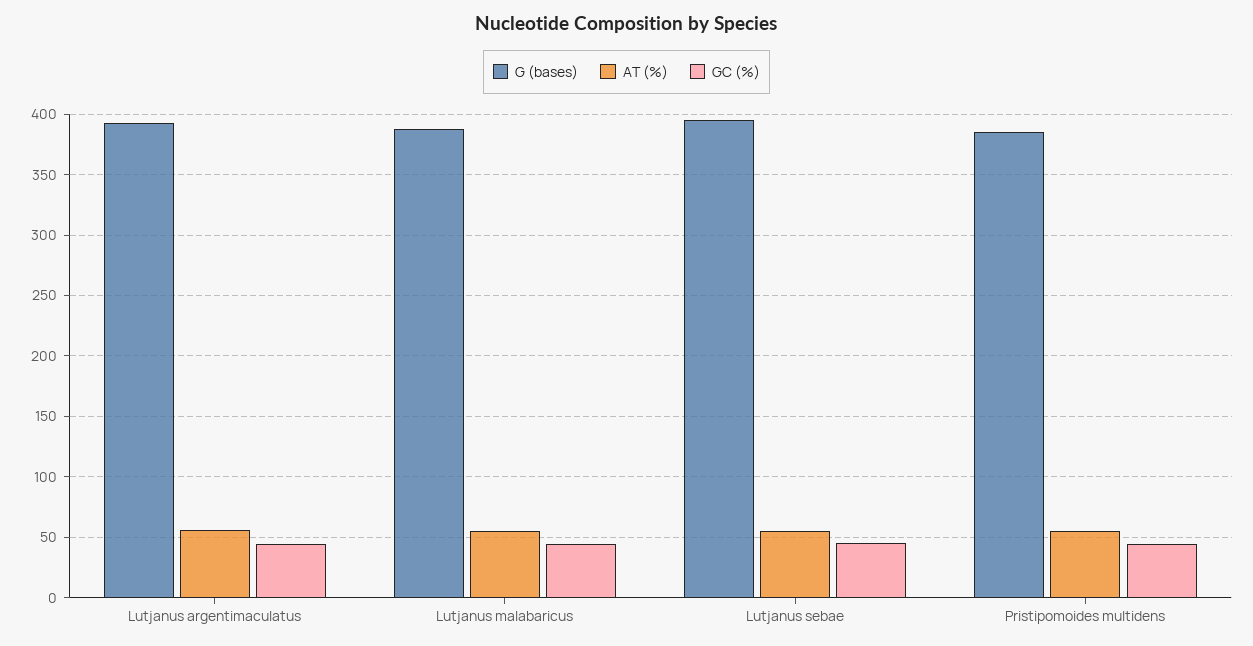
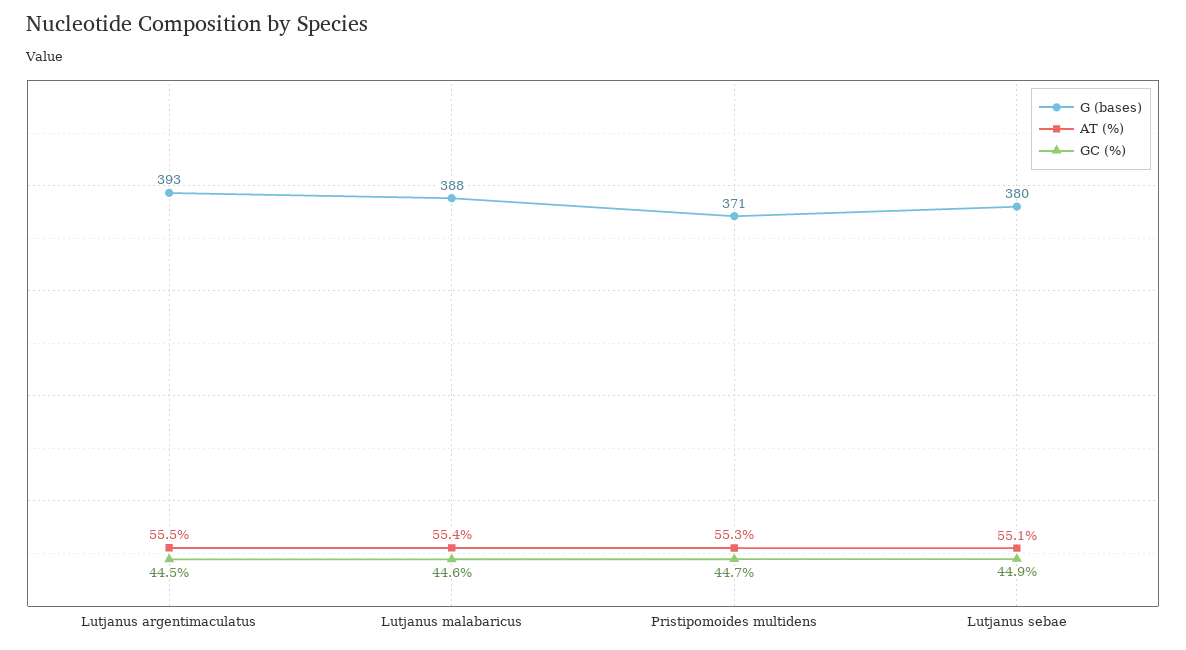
G (bases), Lutjanus sebae: 395 -> 380
G (bases), Pristipomoides multidens: 385 -> 371

